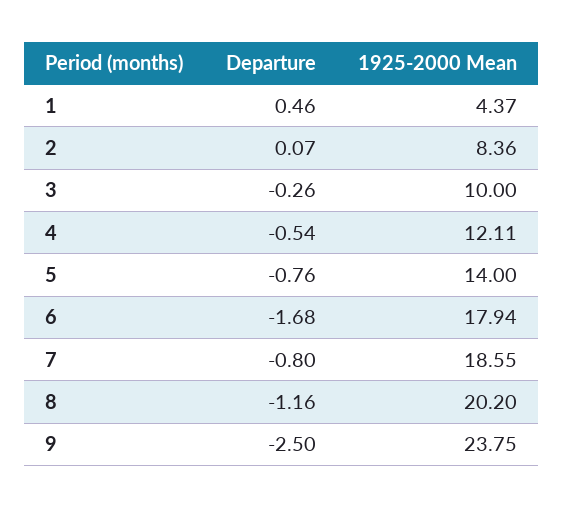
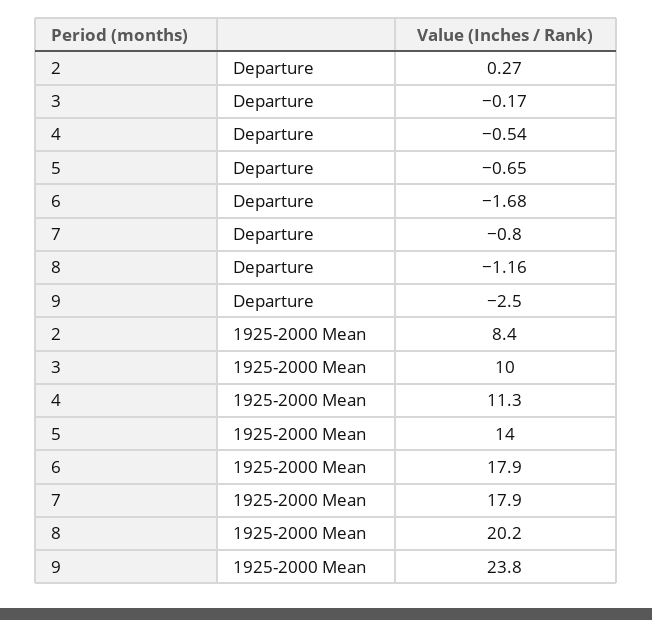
Departure, 1: 0.46 -> none
1925-2000 Mean, 1: 4.37 -> none
Departure, 2: 0.07 -> 0.27
Departure, 3: -0.26 -> -0.17
1925-2000 Mean, 4: 12.11 -> 11.3
Departure, 5: -0.76 -> -0.65
1925-2000 Mean, 7: 18.55 -> 17.9

